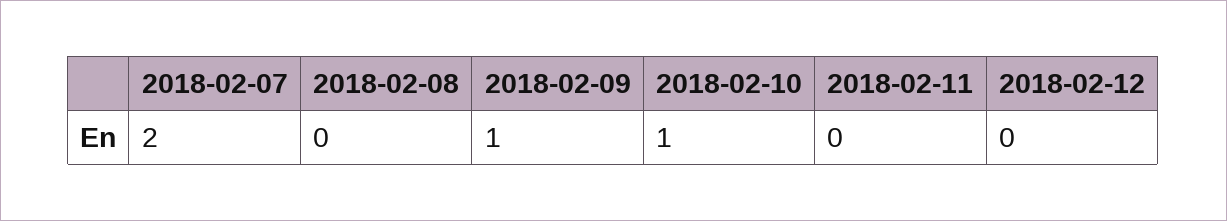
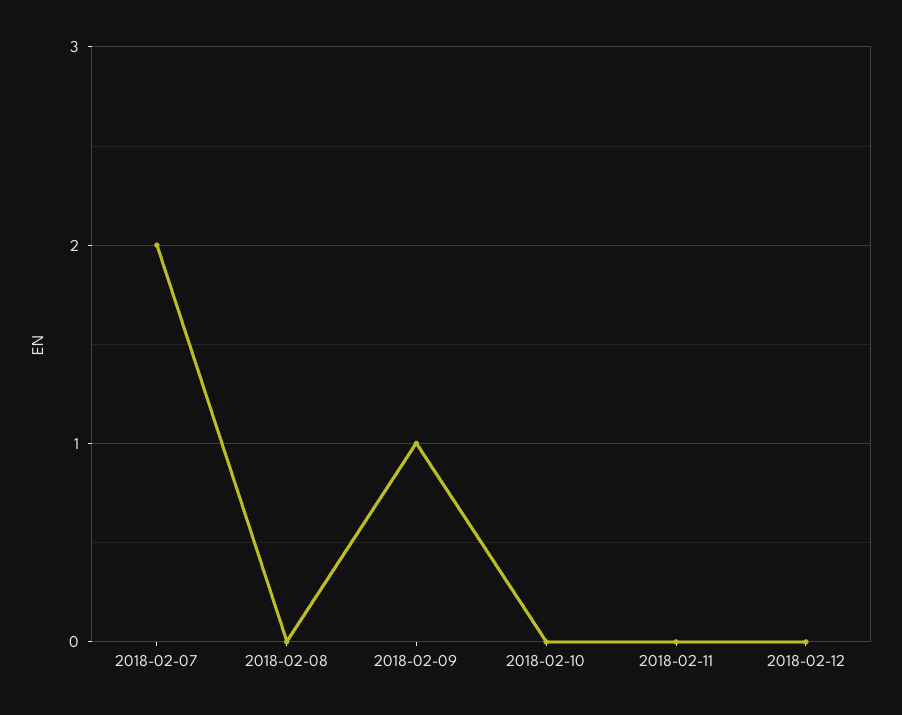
2018-02-10: 1 -> 0

